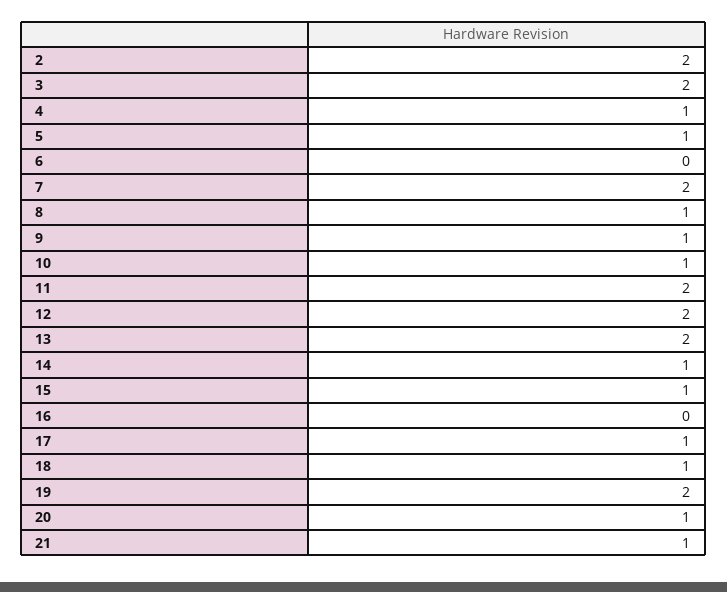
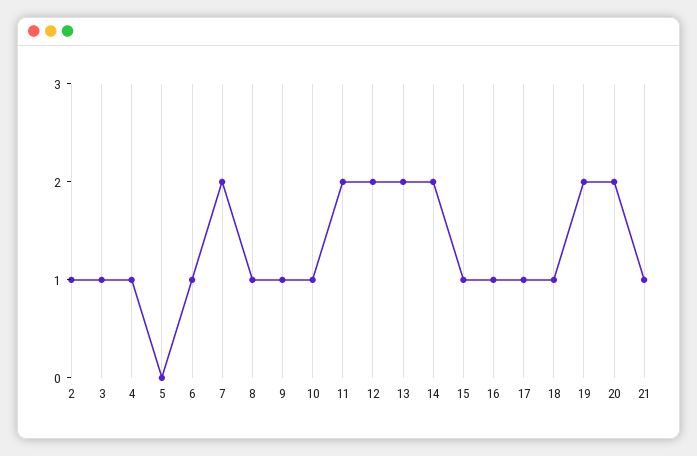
2: 2 -> 1
3: 2 -> 1
5: 1 -> 0
6: 0 -> 1
14: 1 -> 2
16: 0 -> 1
20: 1 -> 2

